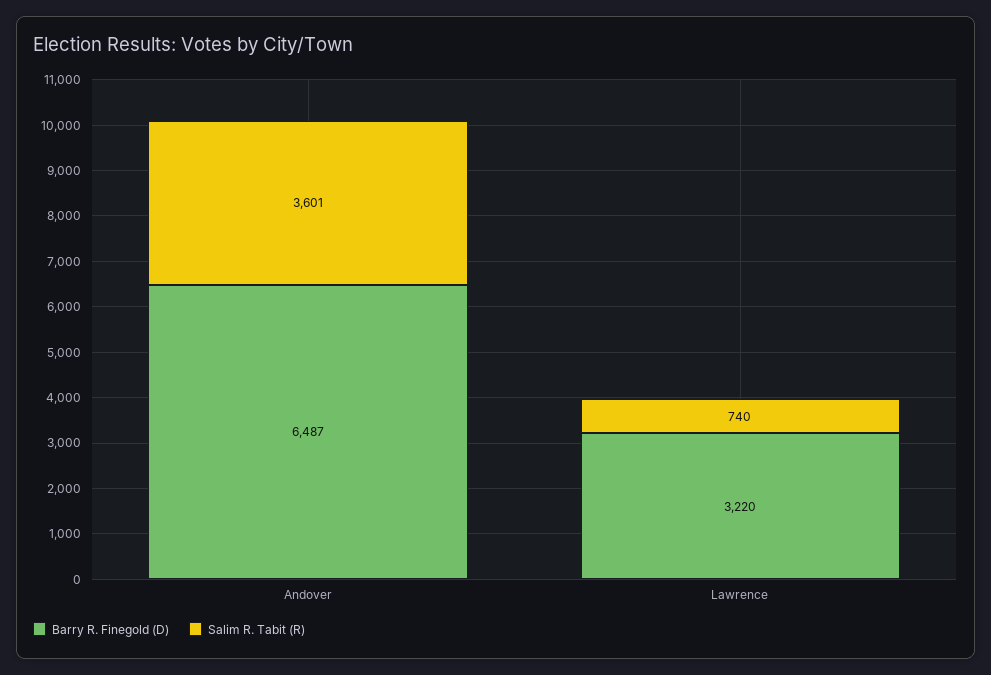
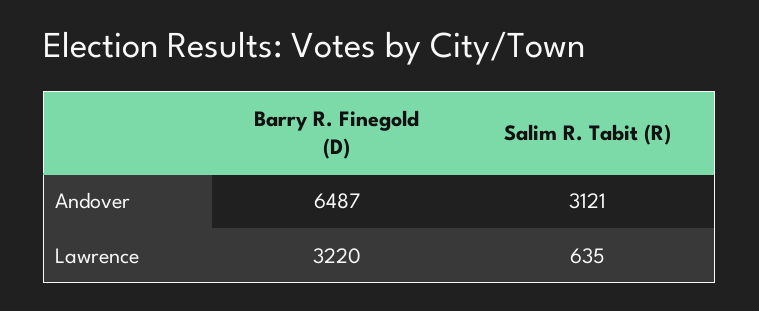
Salim R. Tabit (R), Andover: 3601 -> 3121
Salim R. Tabit (R), Lawrence: 740 -> 635

